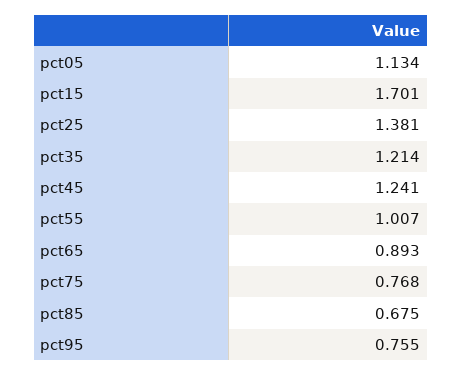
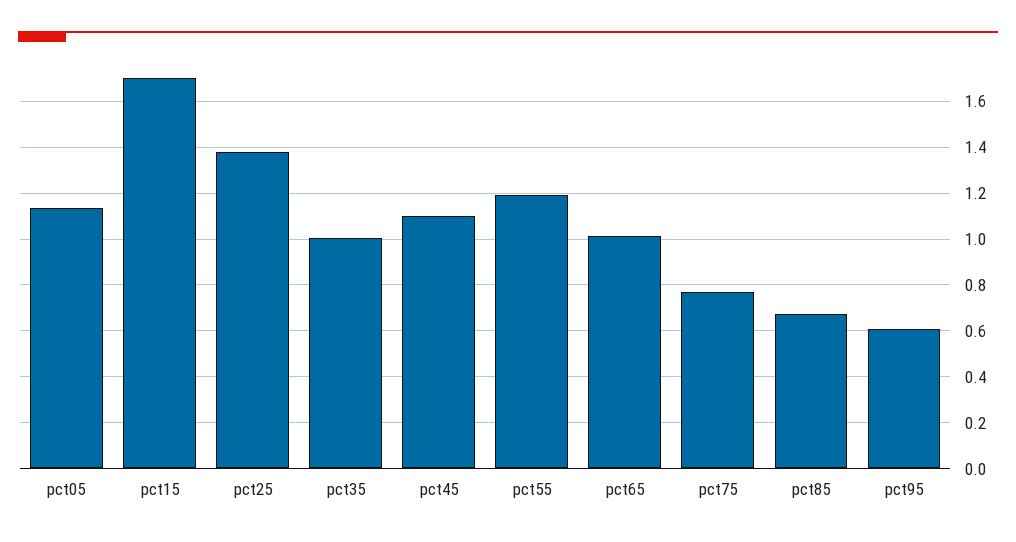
pct35: 1.214 -> 1
pct45: 1.241 -> 1.1
pct55: 1.007 -> 1.2
pct65: 0.893 -> 1
pct95: 0.755 -> 0.6

